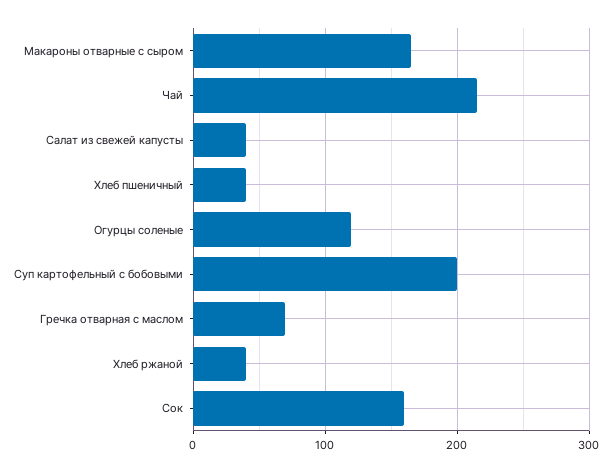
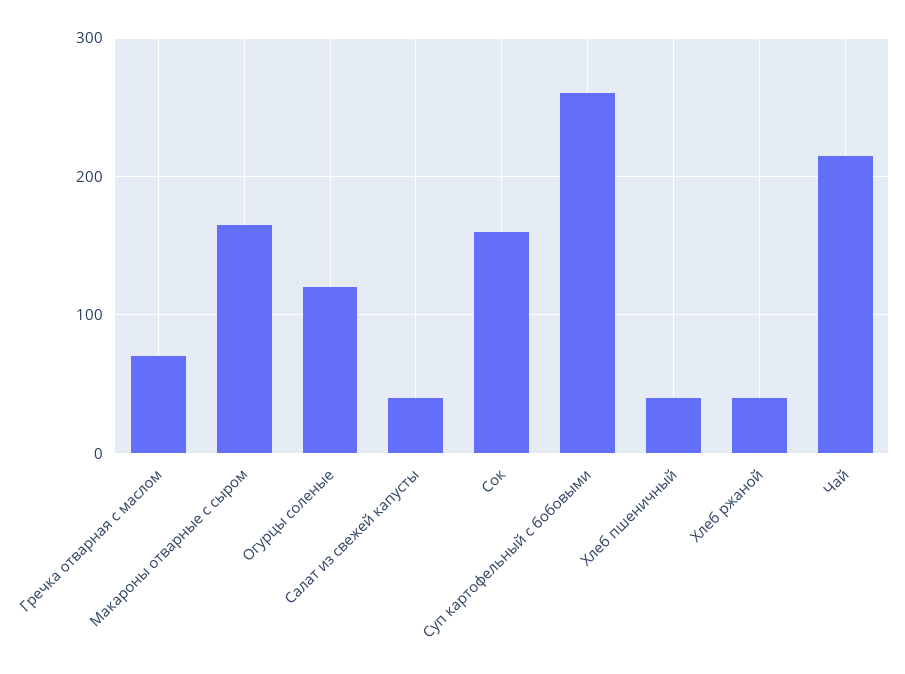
Суп картофельный с бобовыми: 200 -> 260

